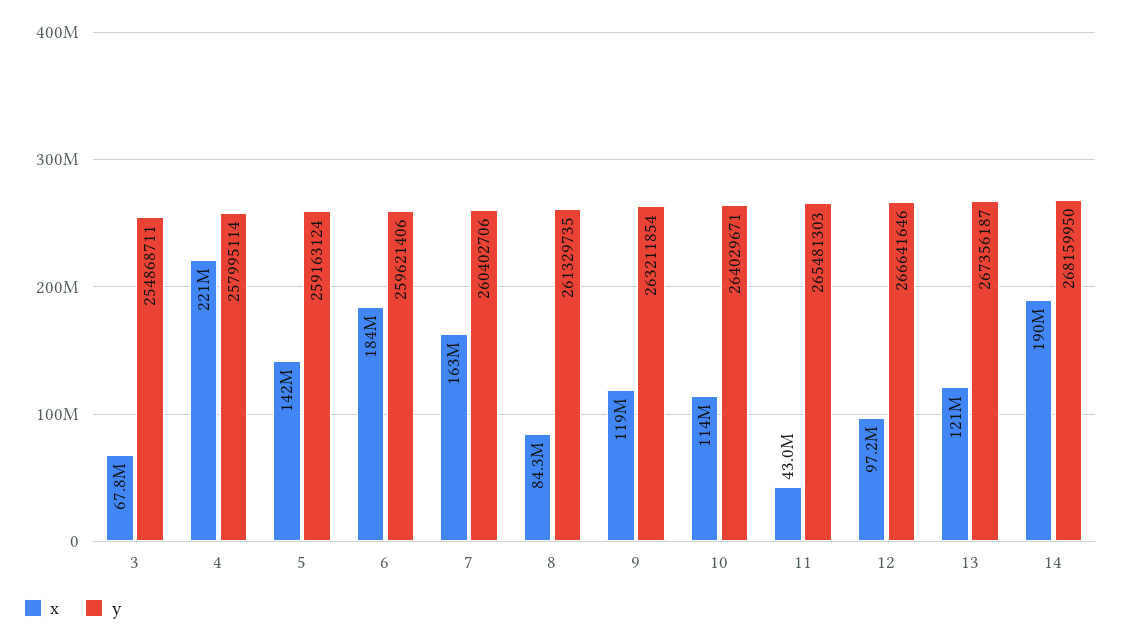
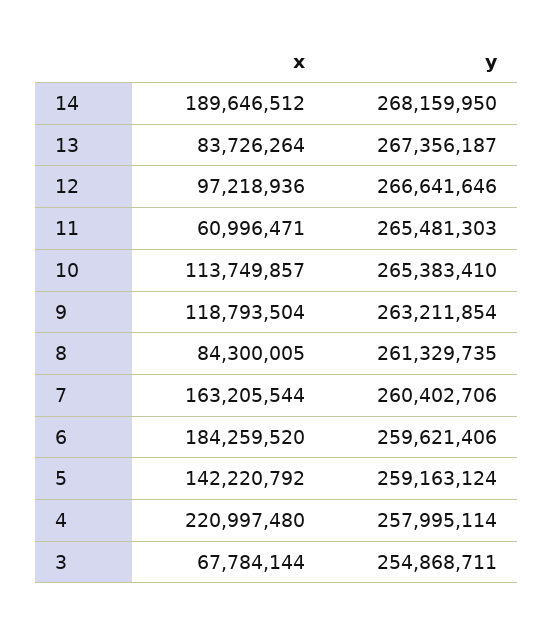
y, 10: 264029671 -> 265383410
x, 11: 43000000 -> 60996471
x, 13: 121000000 -> 83726264

